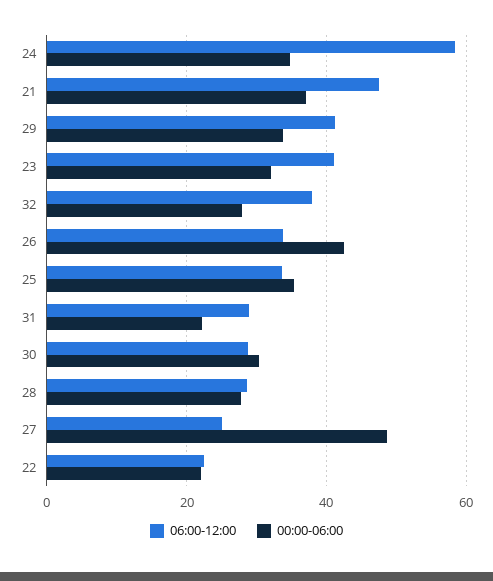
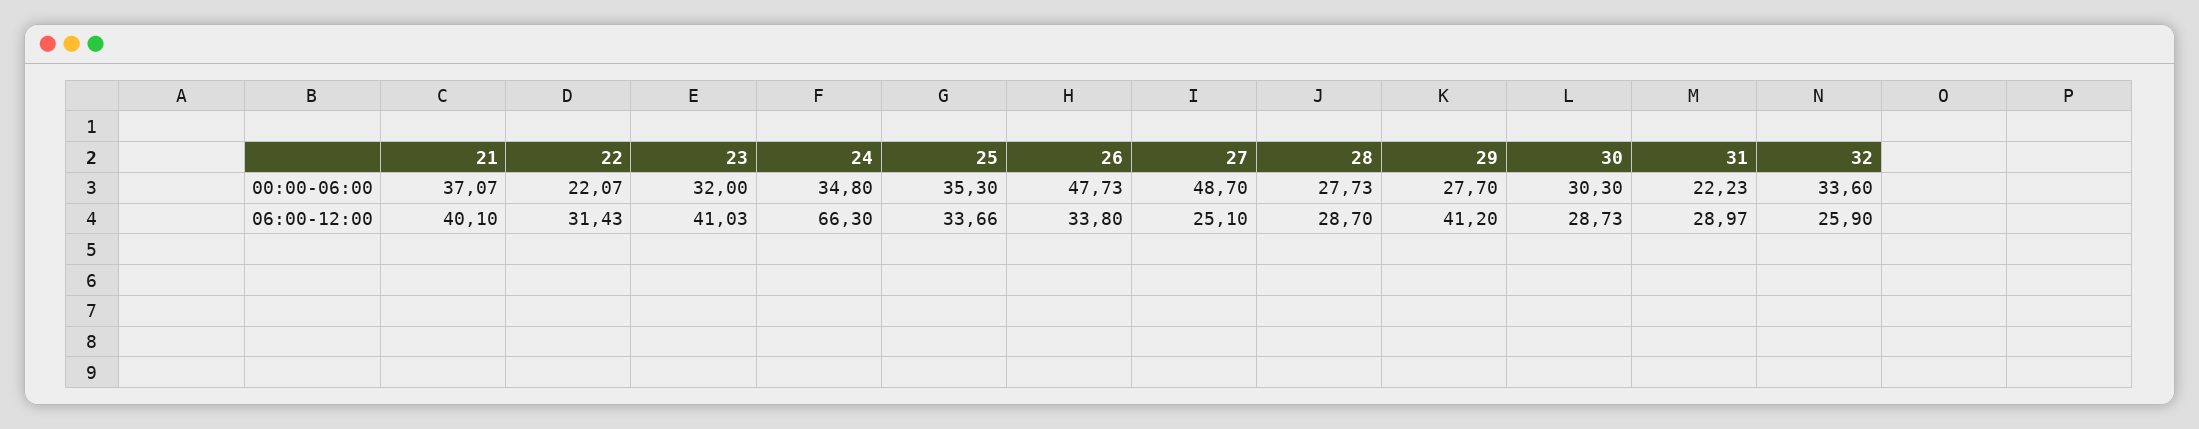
06:00-12:00, 24: 58 -> 66.3
06:00-12:00, 21: 48 -> 40.1
00:00-06:00, 29: 34 -> 27.7
06:00-12:00, 32: 38 -> 25.9
00:00-06:00, 32: 28 -> 33.6
00:00-06:00, 26: 42 -> 47.73
06:00-12:00, 22: 22 -> 31.43

